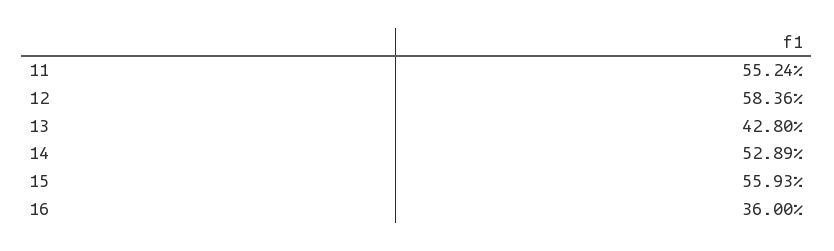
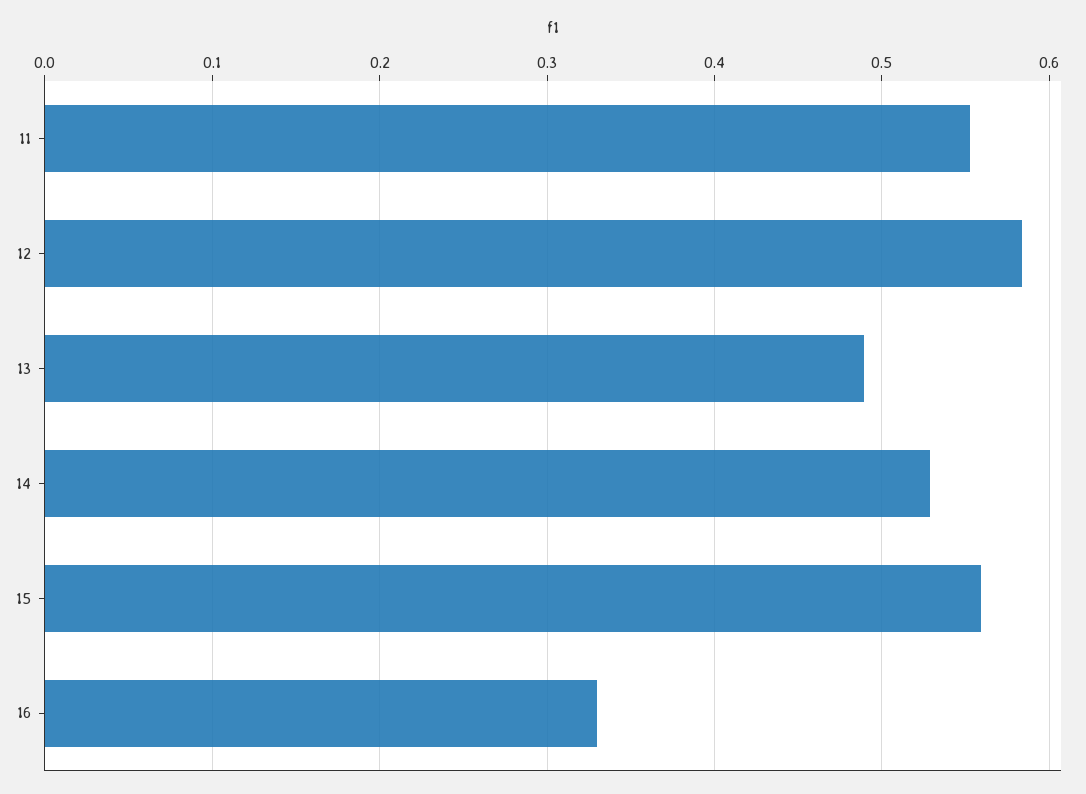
13: 0.428 -> 0.49
16: 0.36 -> 0.33

